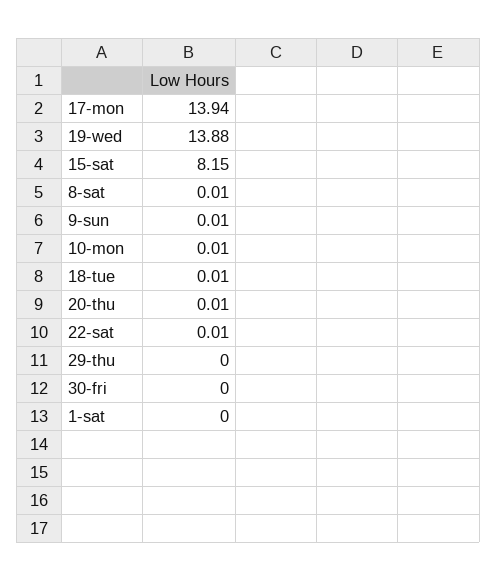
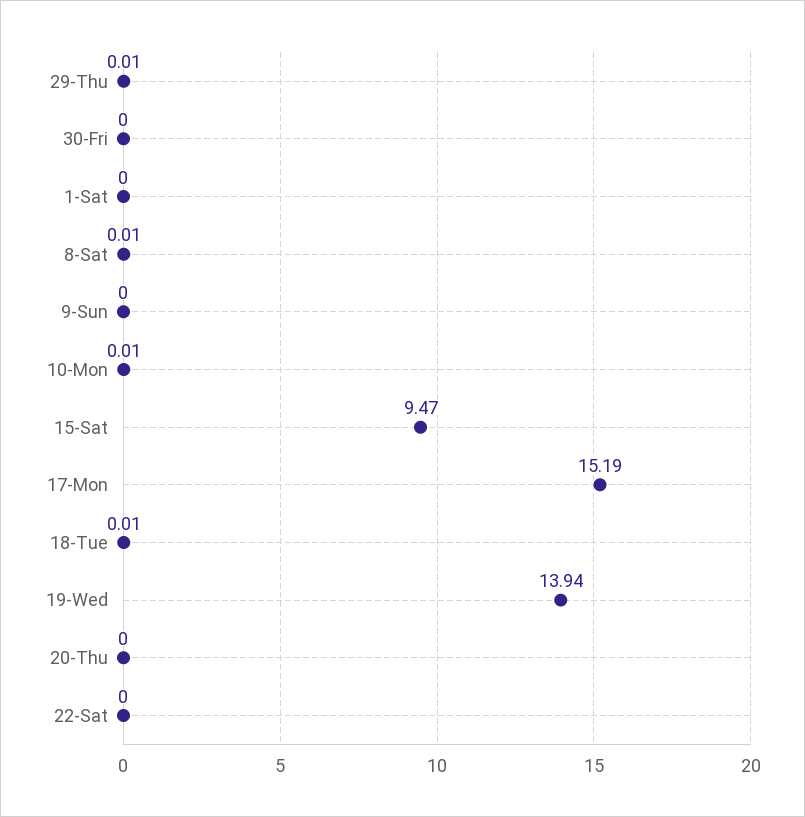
17-mon: 13.94 -> 15.19
19-wed: 13.88 -> 13.94
15-sat: 8.15 -> 9.47
9-sun: 0.01 -> 0
20-thu: 0.01 -> 0
22-sat: 0.01 -> 0
29-thu: 0 -> 0.01

